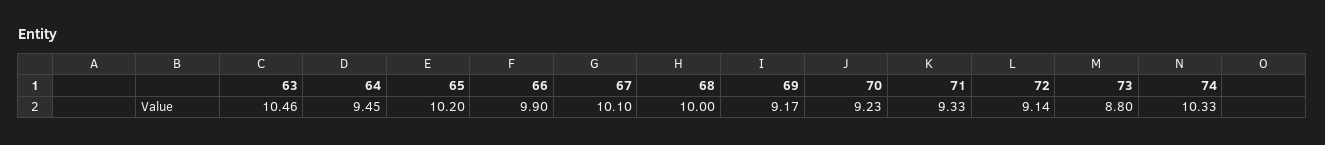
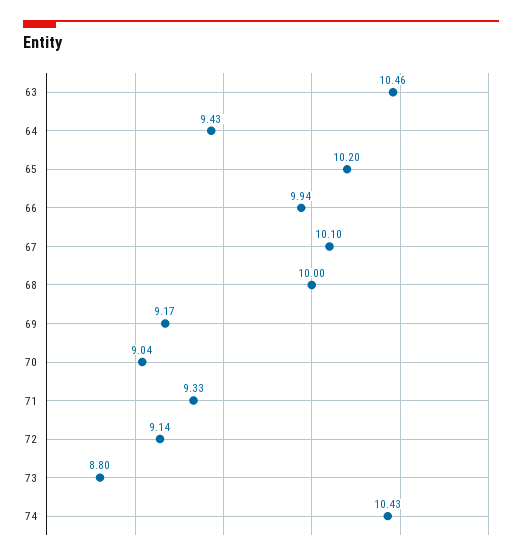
64: 9.45 -> 9.43
66: 9.9 -> 9.94
70: 9.23 -> 9.04
74: 10.33 -> 10.43

